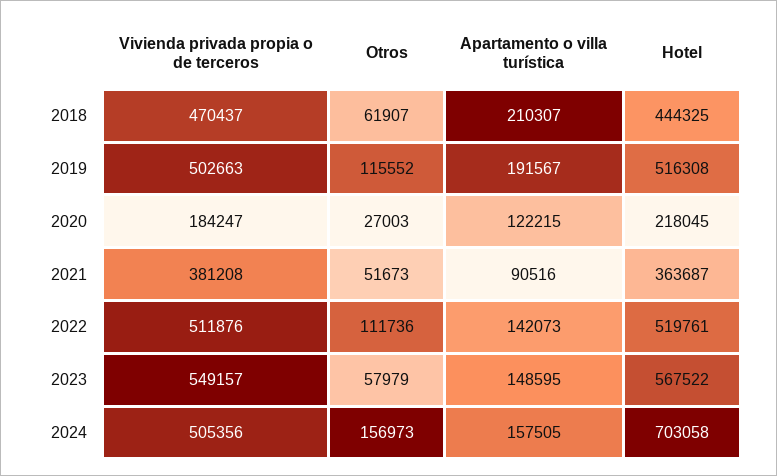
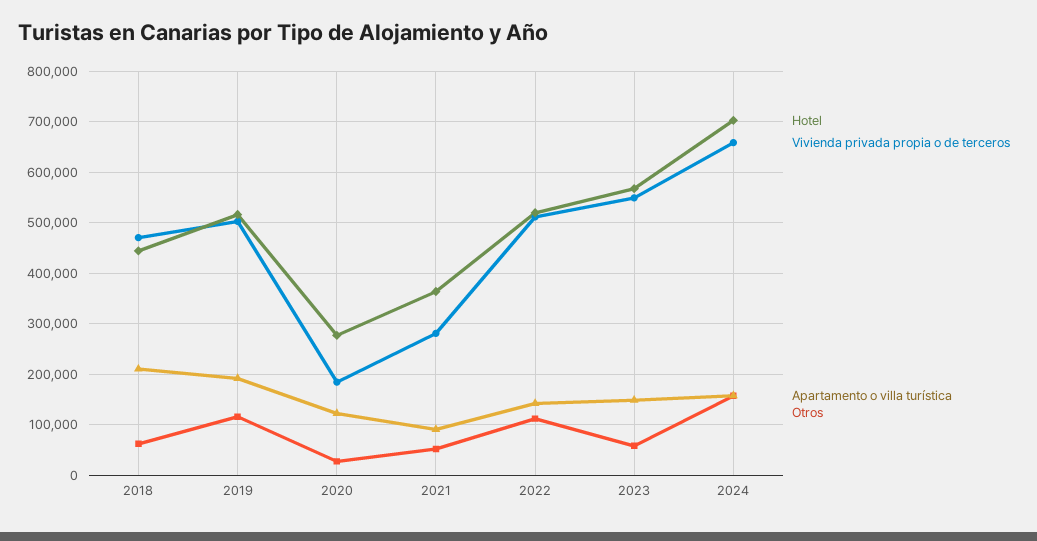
Hotel, 2020: 218045 -> 280000
Vivienda privada propia o de terceros, 2021: 381208 -> 280000
Vivienda privada propia o de terceros, 2024: 505356 -> 660000

